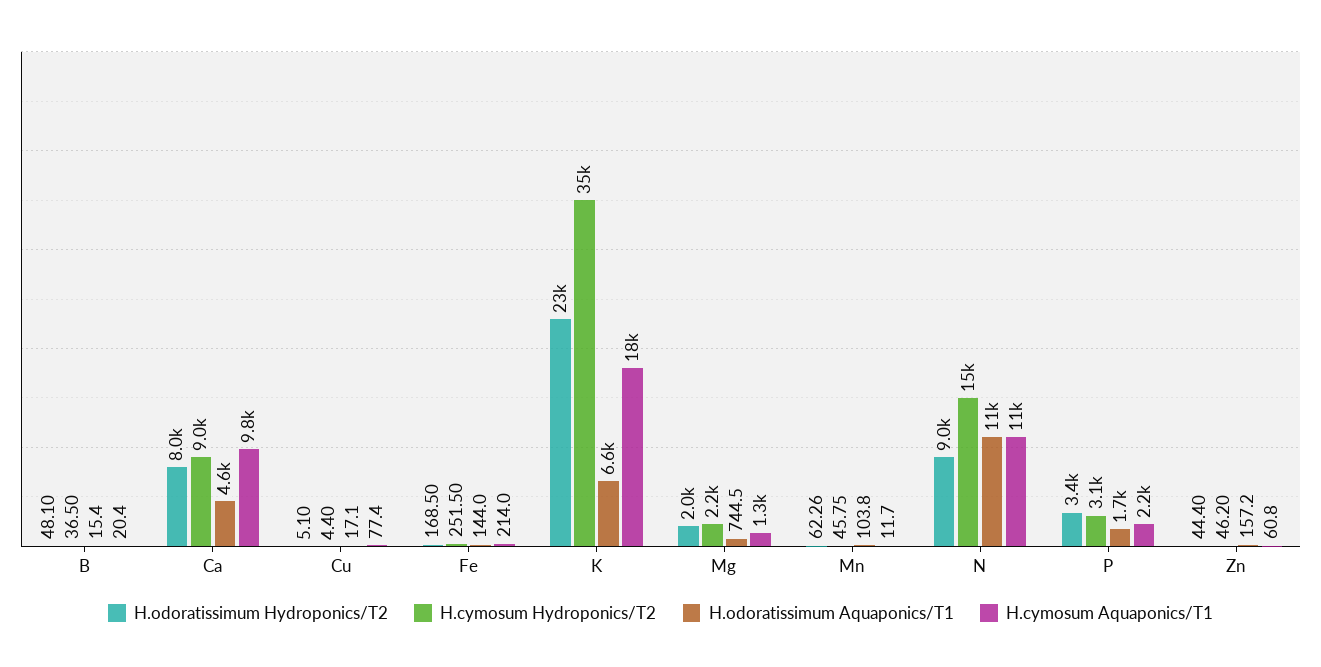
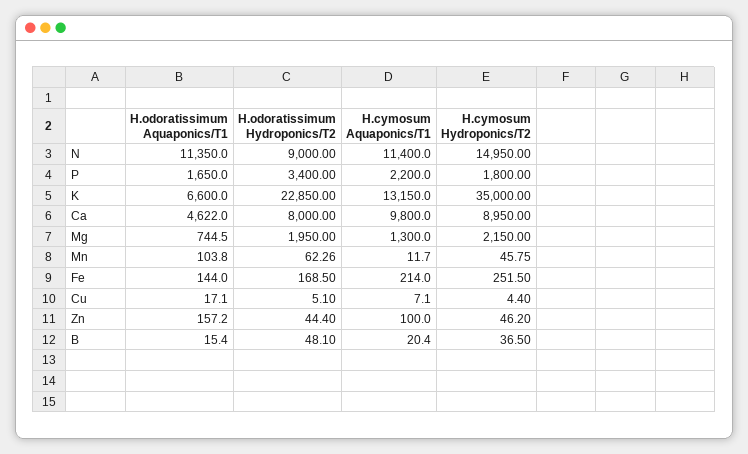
H.cymosum Aquaponics/T1, Cu: 77.4 -> 7.1
H.cymosum Aquaponics/T1, K: 18000 -> 13150
H.cymosum Hydroponics/T2, P: 3100 -> 1800
H.cymosum Aquaponics/T1, Zn: 60.8 -> 100

